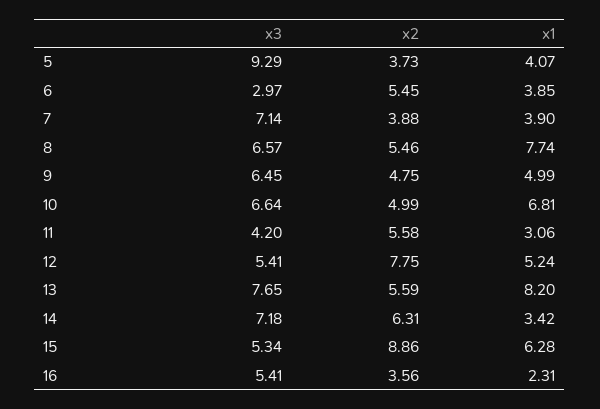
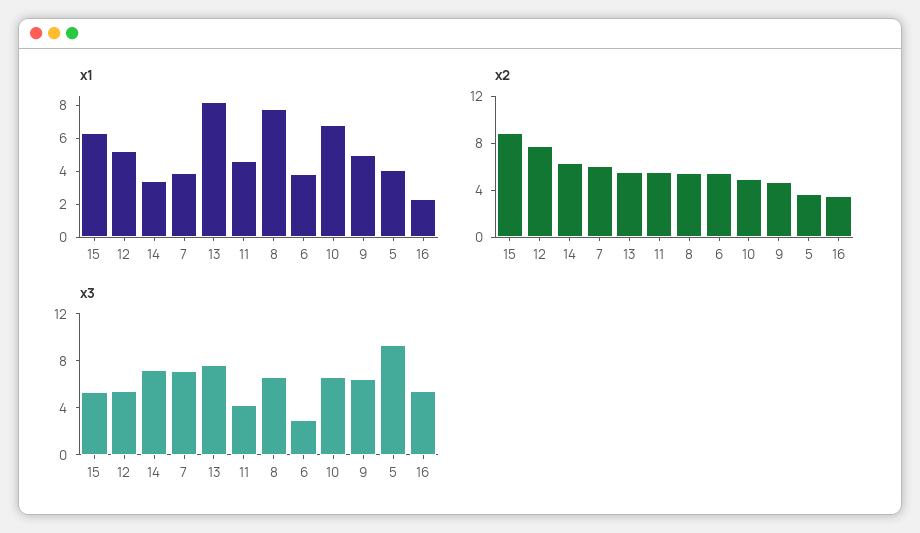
x2, 7: 3.88 -> 6
x1, 11: 3.06 -> 4.5

